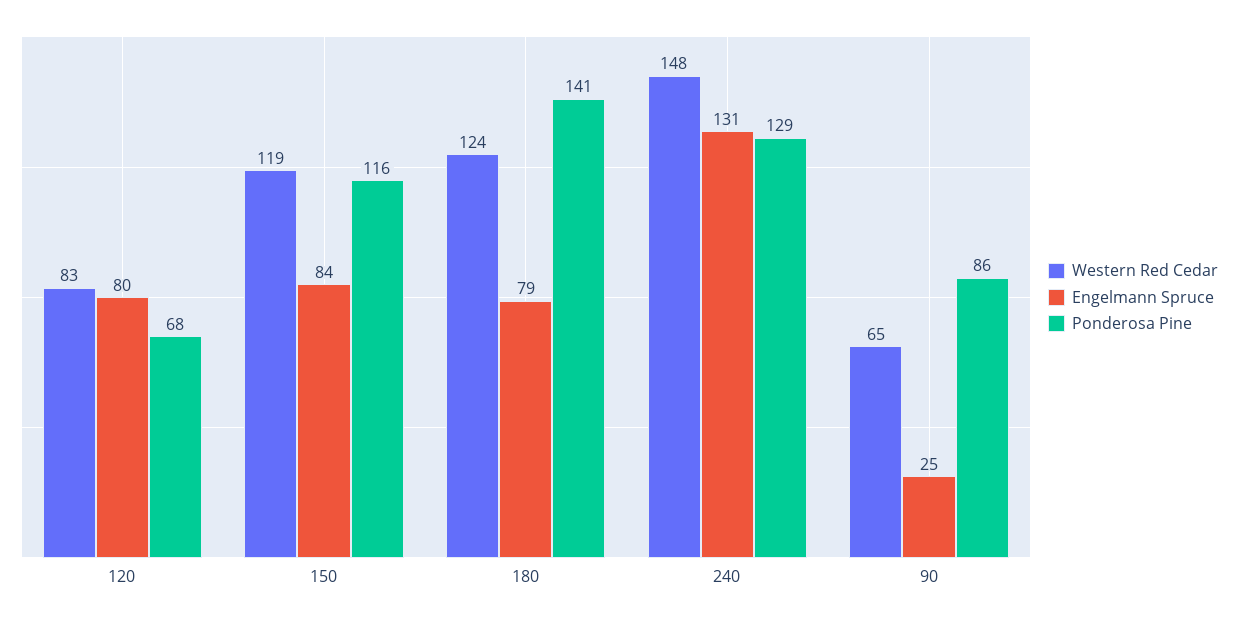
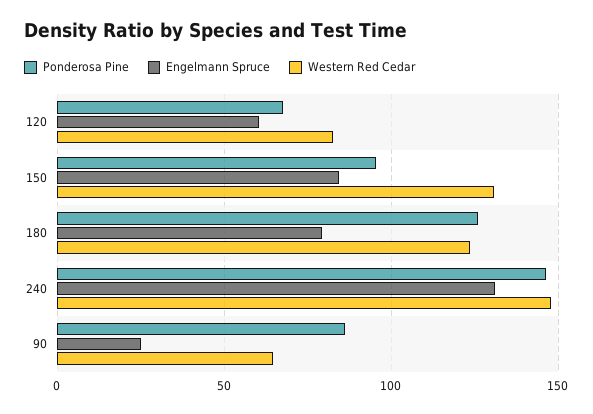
Engelmann Spruce, 120: 80 -> 60
Western Red Cedar, 150: 119 -> 130
Ponderosa Pine, 150: 116 -> 95
Ponderosa Pine, 180: 141 -> 125
Ponderosa Pine, 240: 129 -> 145

